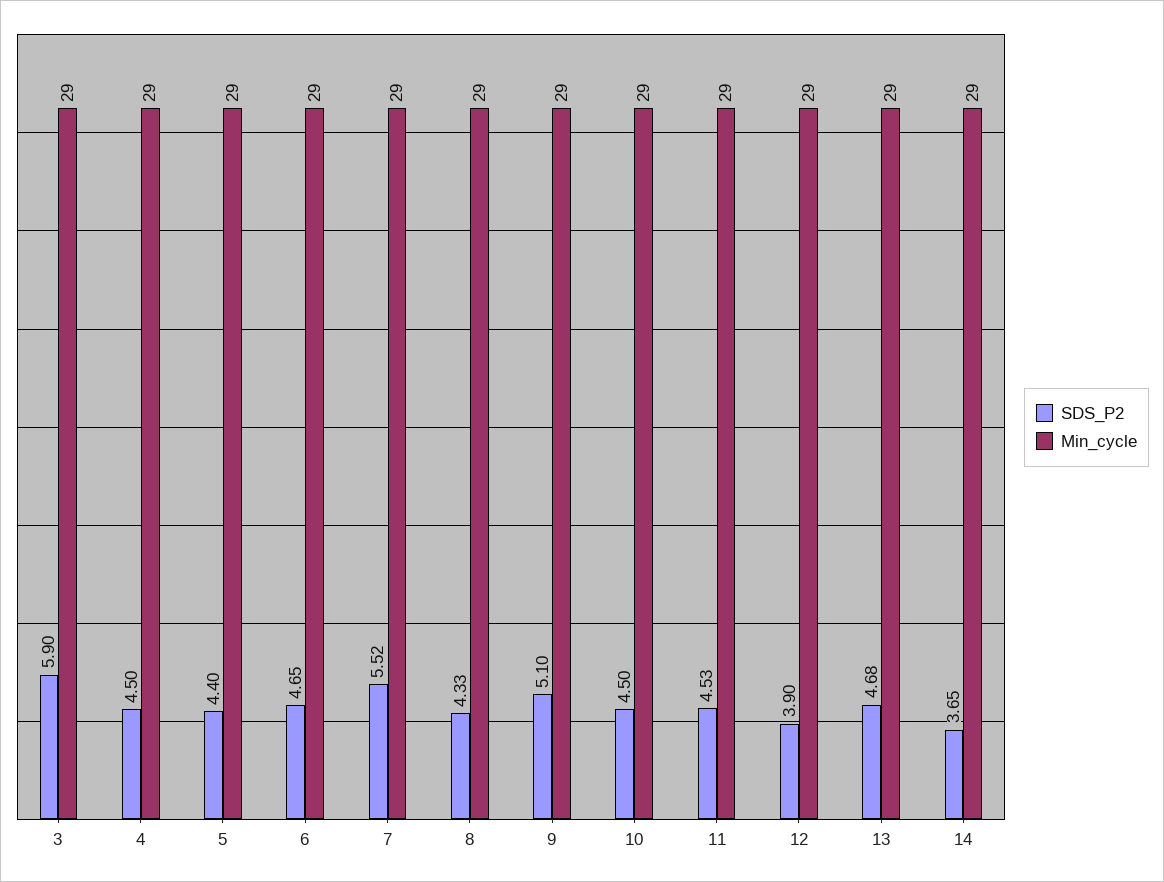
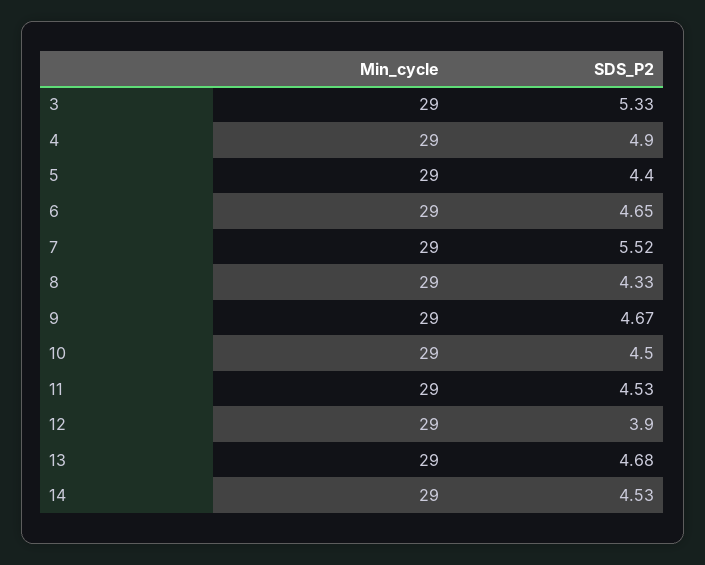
SDS_P2, 3: 5.9 -> 5.33
SDS_P2, 4: 4.5 -> 4.9
SDS_P2, 9: 5.1 -> 4.67
SDS_P2, 14: 3.65 -> 4.53

